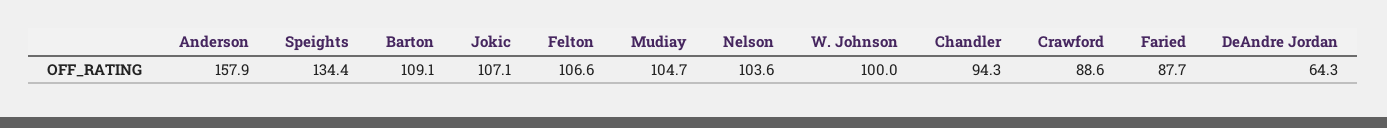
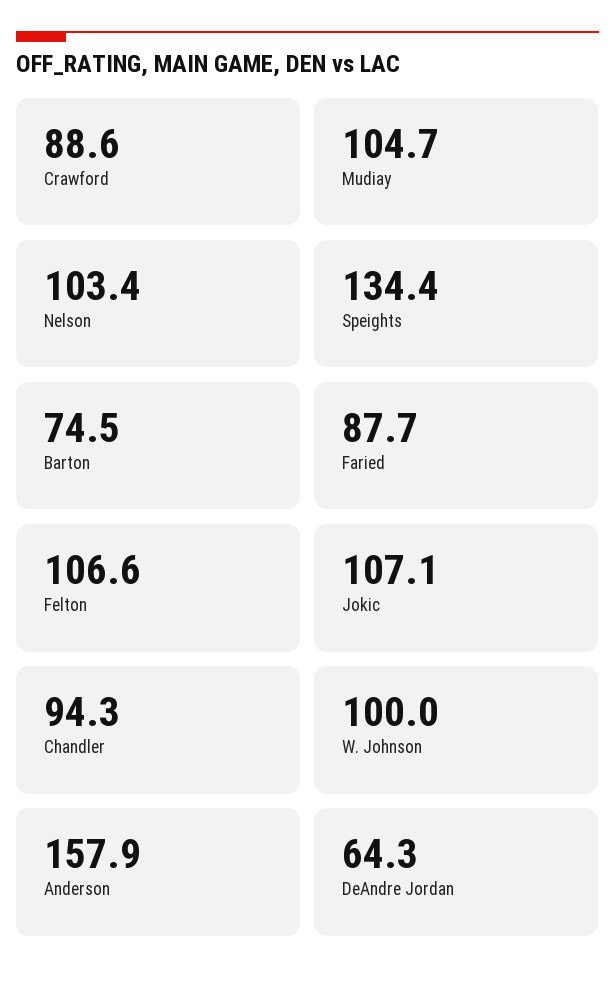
Barton: 109.1 -> 74.5
Nelson: 103.6 -> 103.4

